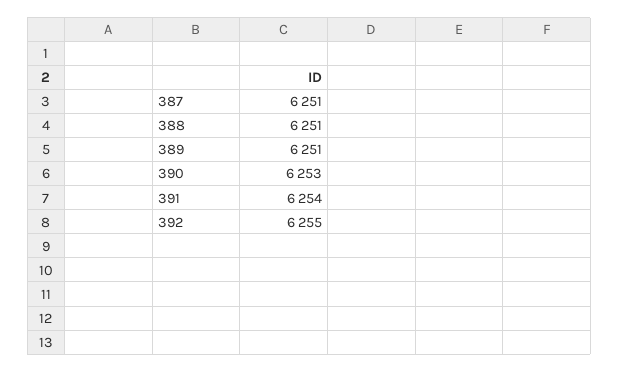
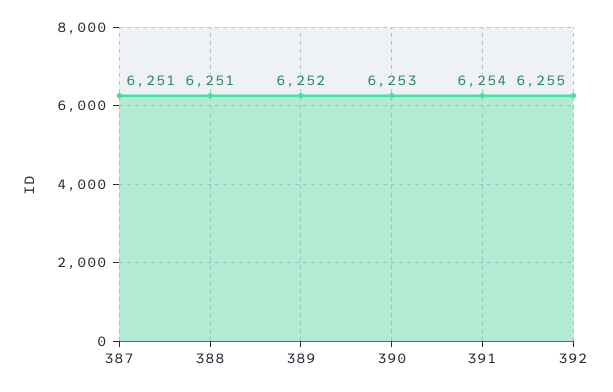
389: 6251 -> 6252

